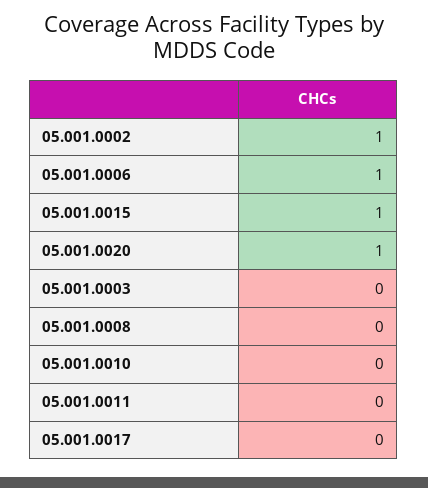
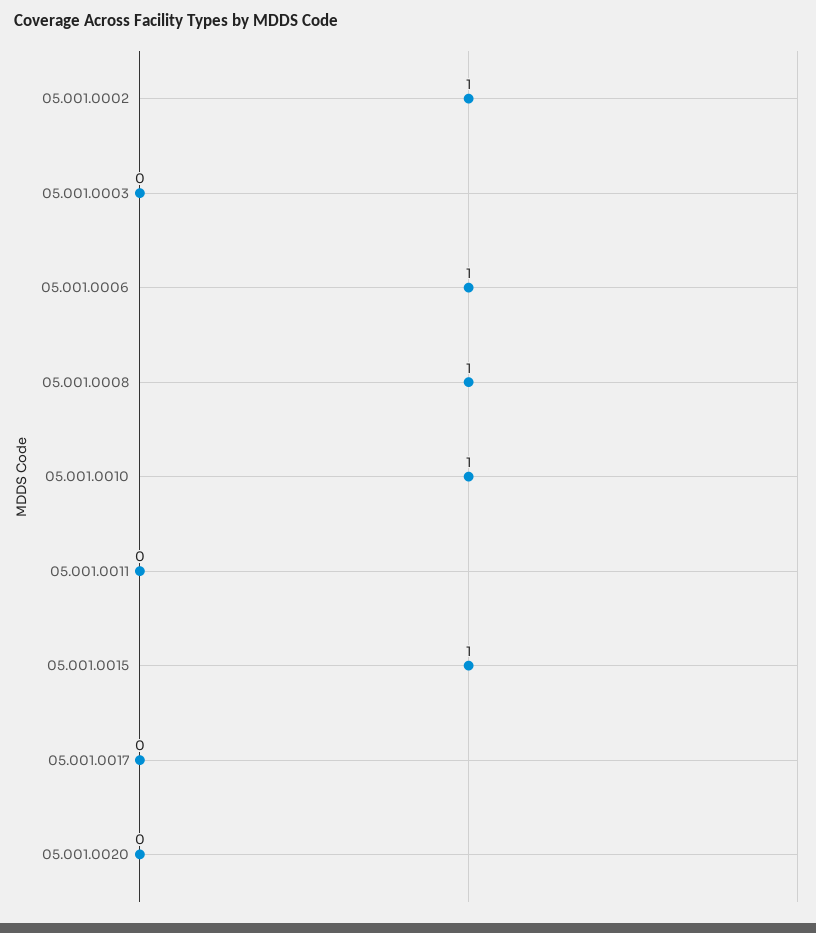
05.001.0020: 1 -> 0
05.001.0008: 0 -> 1
05.001.0010: 0 -> 1

